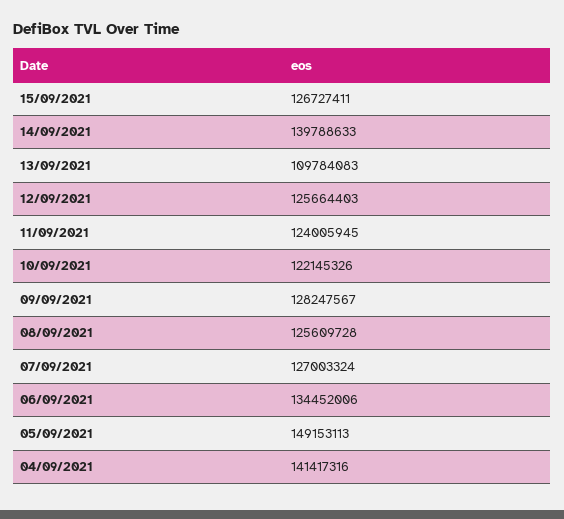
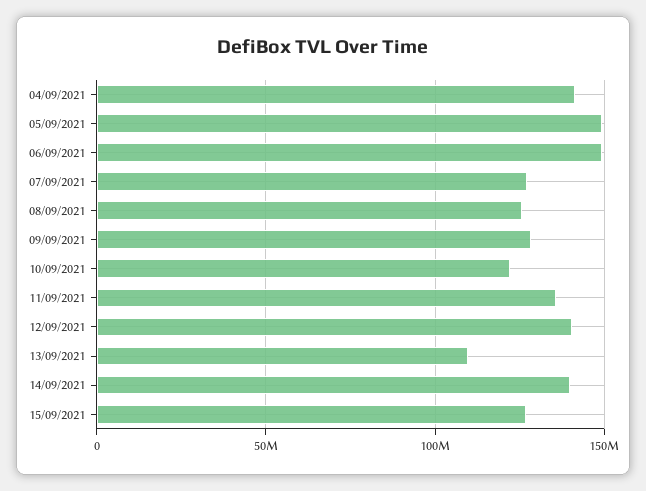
12/09/2021: 125664403 -> 140000000
11/09/2021: 124005945 -> 135000000
06/09/2021: 134452006 -> 150000000

